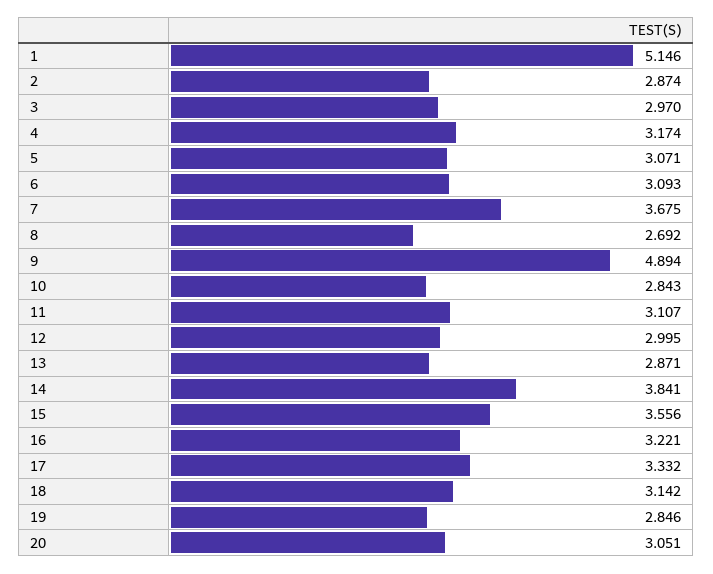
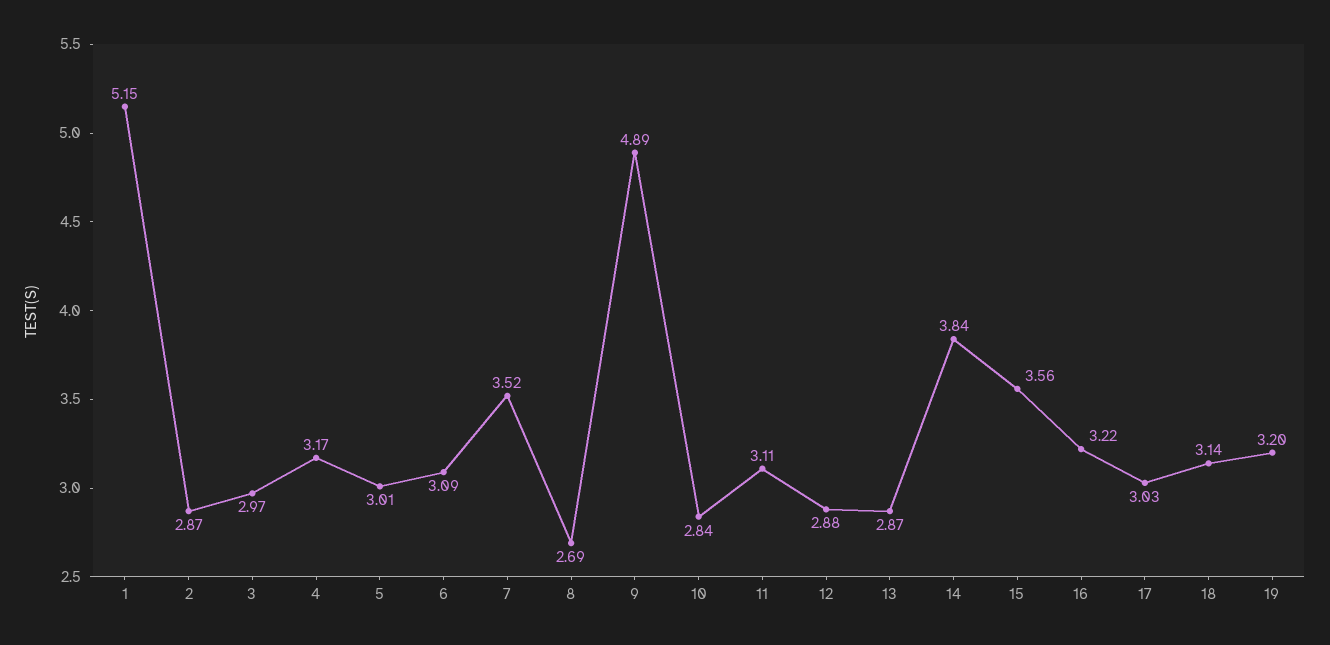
5: 3.071 -> 3.01
7: 3.675 -> 3.52
12: 2.995 -> 2.88
17: 3.332 -> 3.03
19: 2.846 -> 3.2
20: 3.051 -> none

